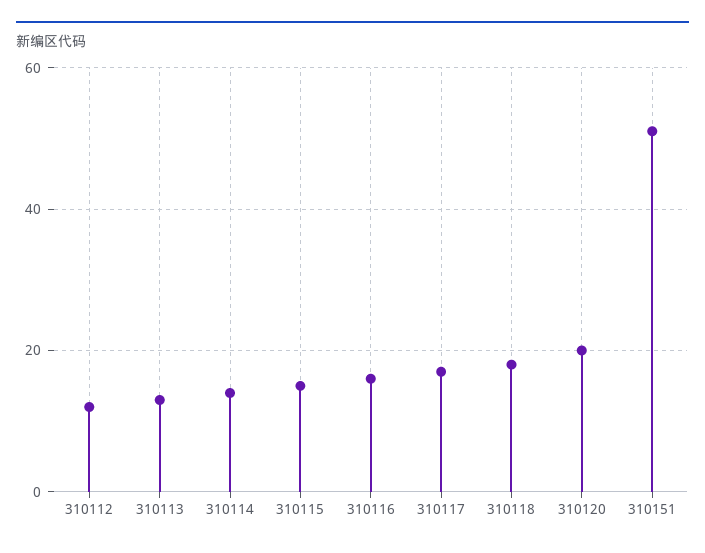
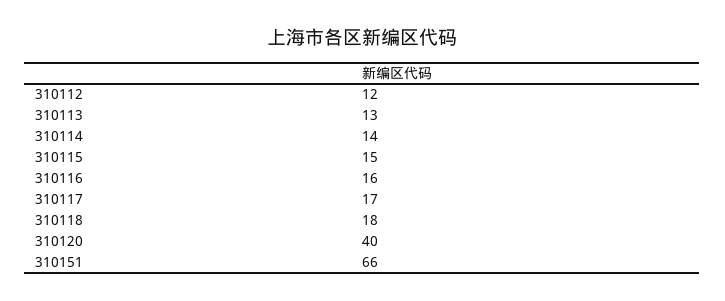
310120: 20 -> 40
310151: 50 -> 66

